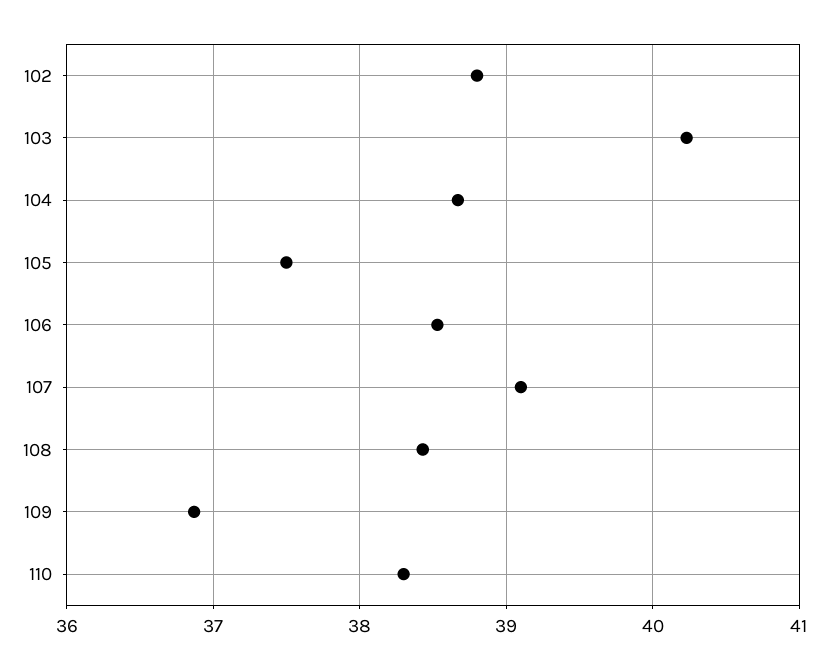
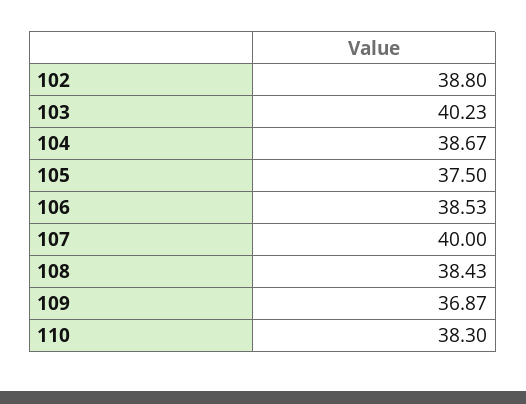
107: 39.1 -> 40

